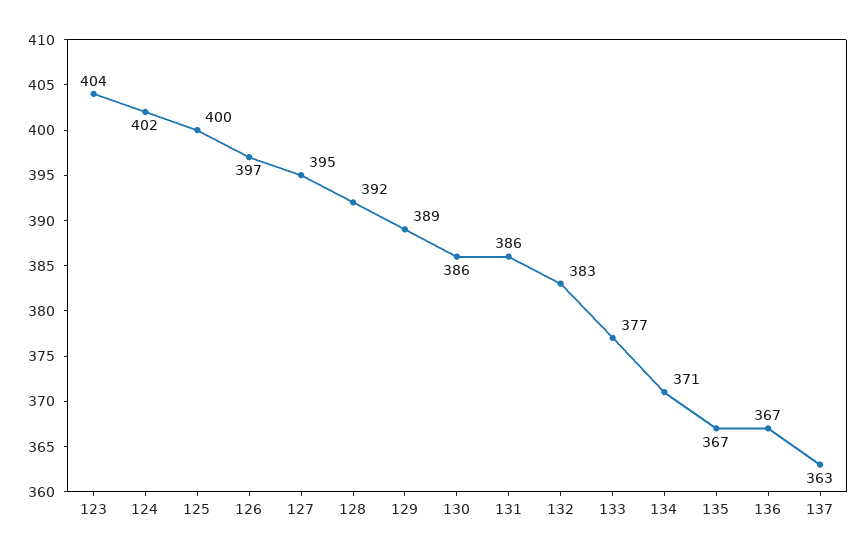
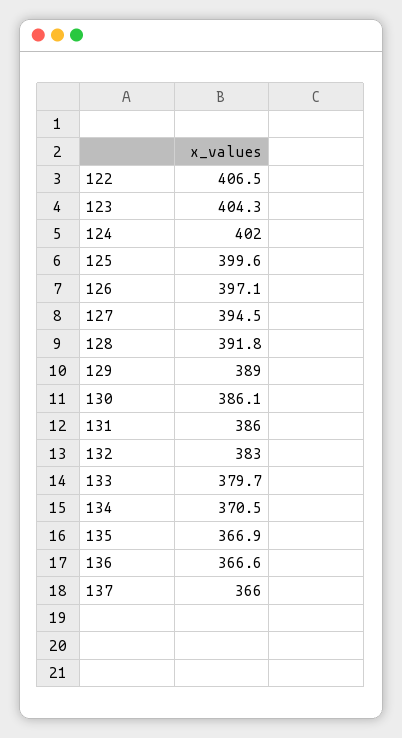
133: 377 -> 379.7
137: 363 -> 366
122: none -> 406.5

